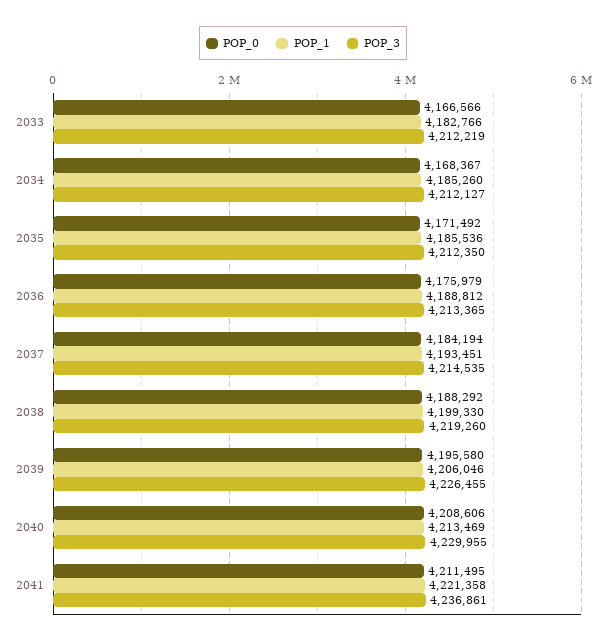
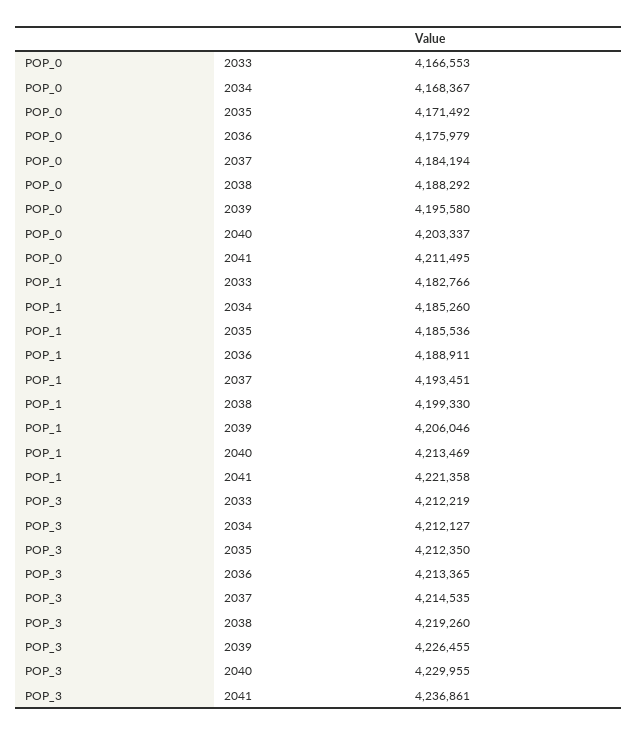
POP_0, 2033: 4166566 -> 4166553
POP_1, 2036: 4188812 -> 4188911
POP_0, 2040: 4208606 -> 4203337

